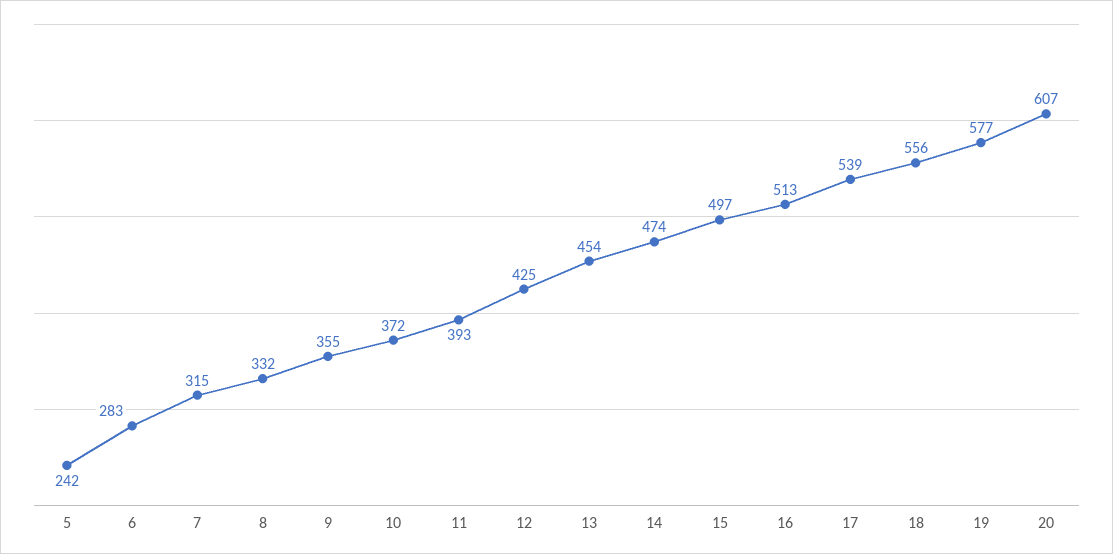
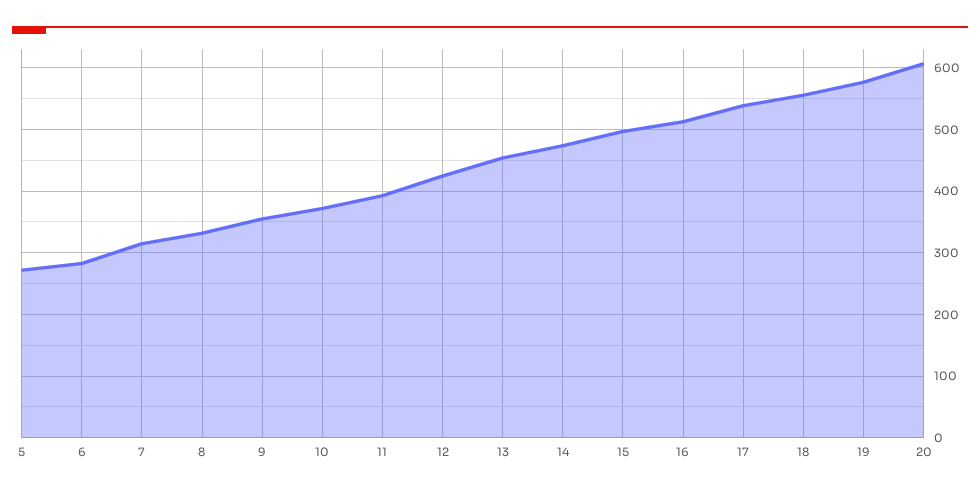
5: 242 -> 270

